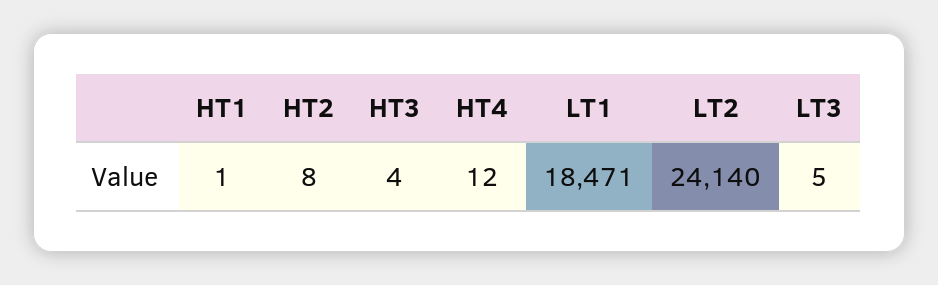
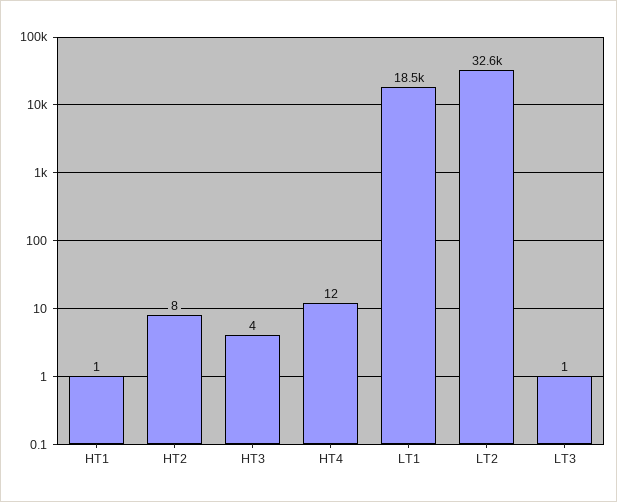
LT2: 24140 -> 32600
LT3: 5 -> 1

